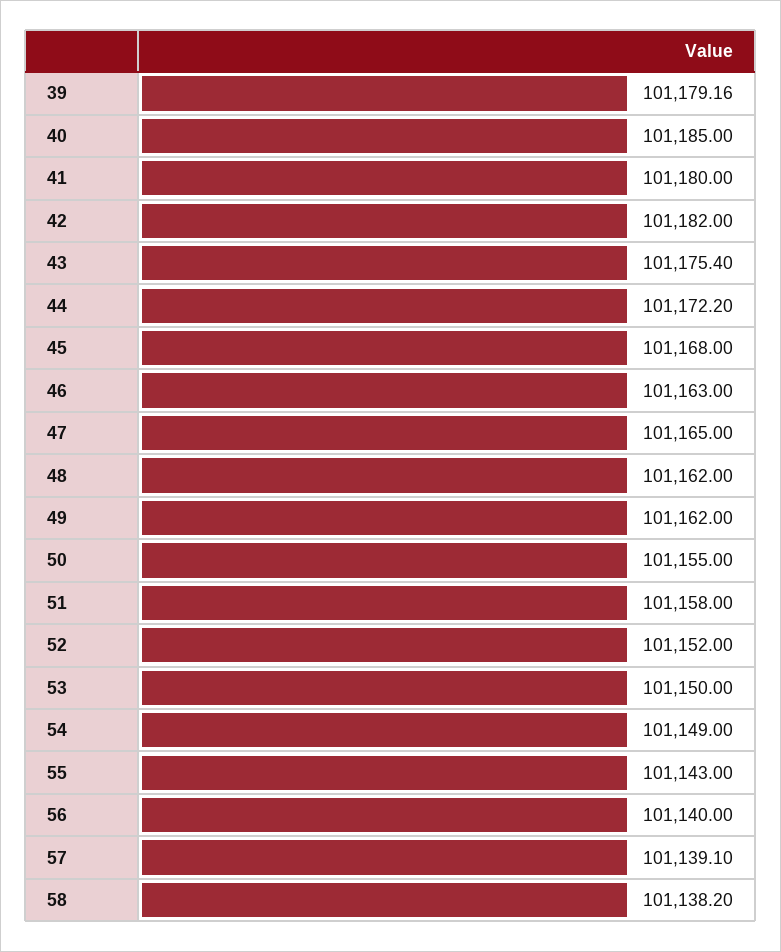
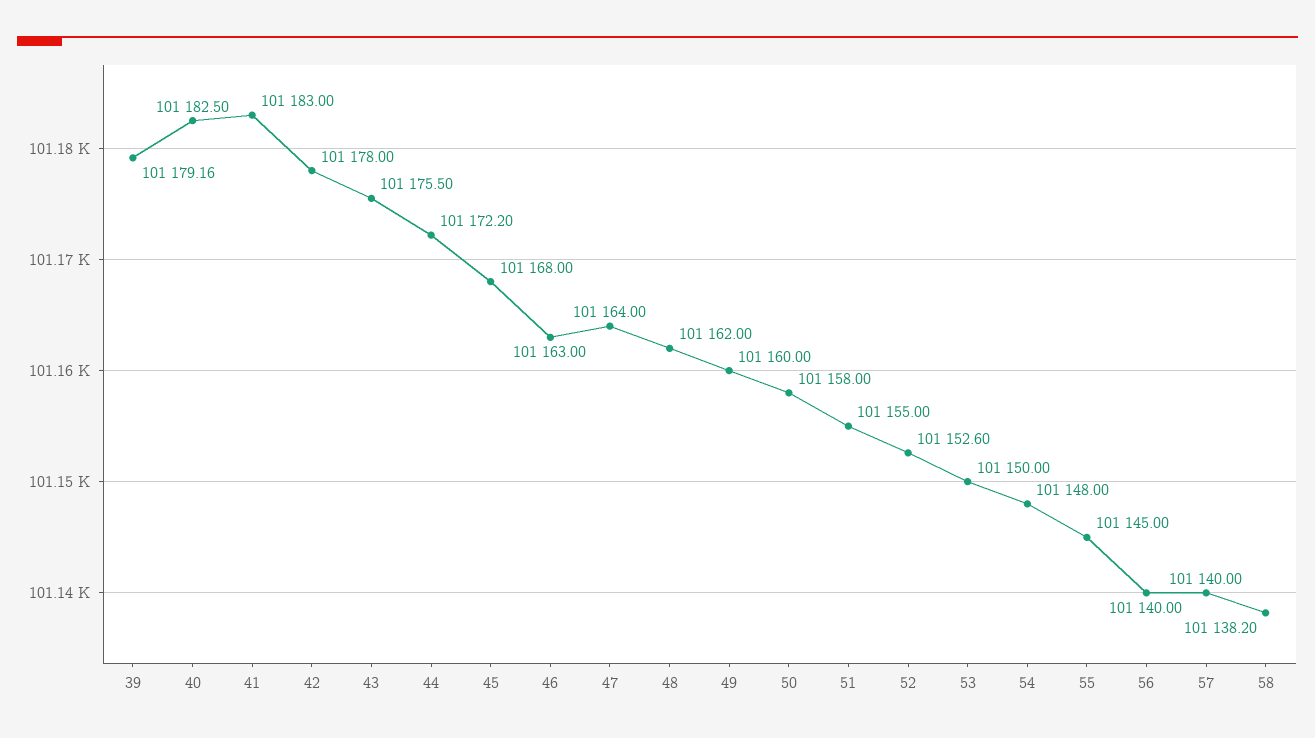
40: 101185 -> 101182.5
41: 101180 -> 101183
42: 101182 -> 101178
43: 101175.4 -> 101175.5
47: 101165 -> 101164
49: 101162 -> 101160
50: 101155 -> 101158
51: 101158 -> 101155
52: 101152 -> 101152.6
54: 101149 -> 101148
55: 101143 -> 101145
57: 101139.1 -> 101140

